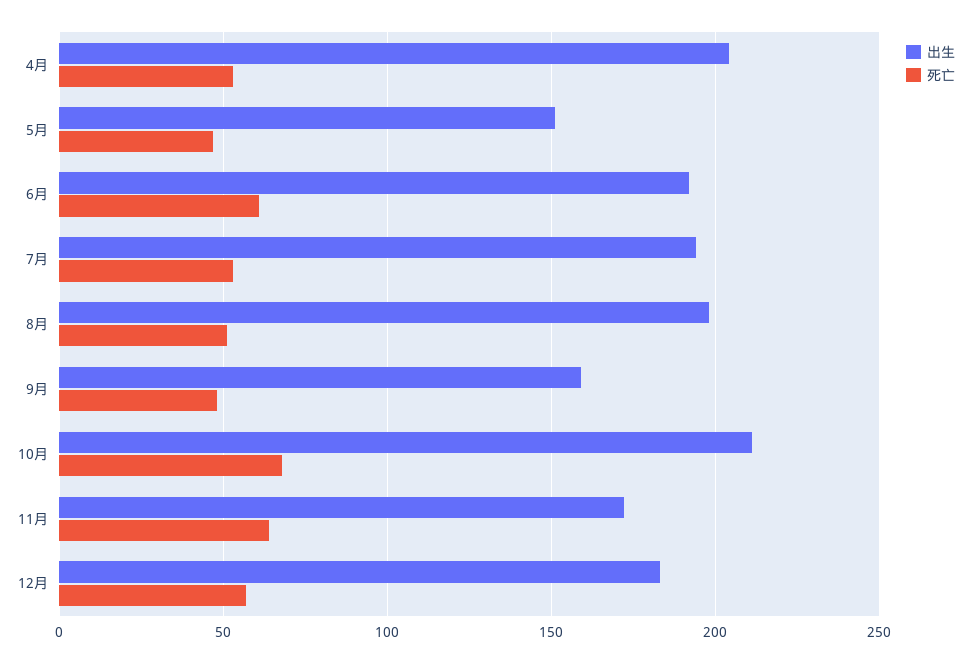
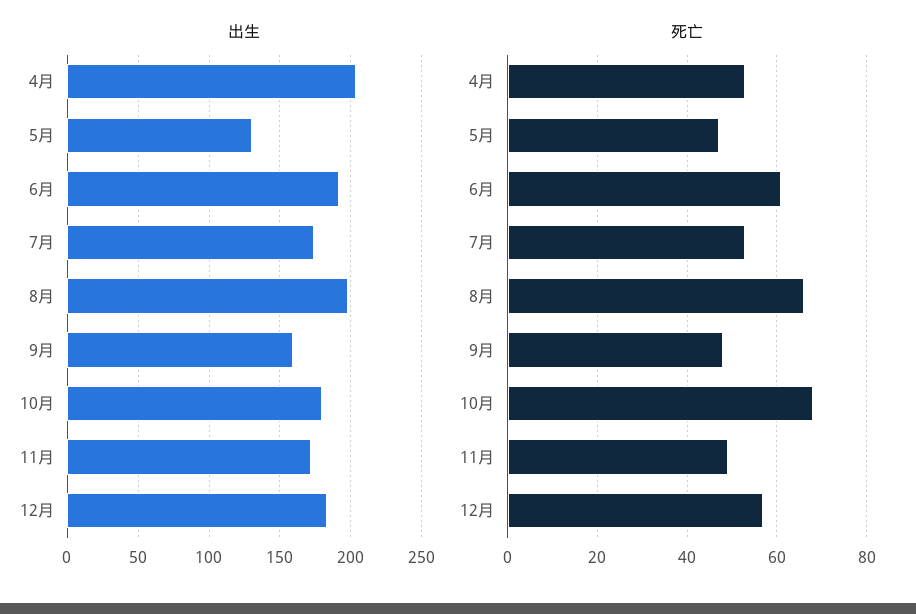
出生, 5月: 150 -> 130
出生, 7月: 195 -> 175
死亡, 8月: 50 -> 65
出生, 10月: 210 -> 180
死亡, 11月: 65 -> 50

